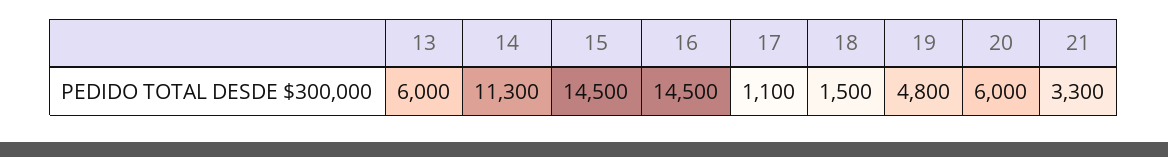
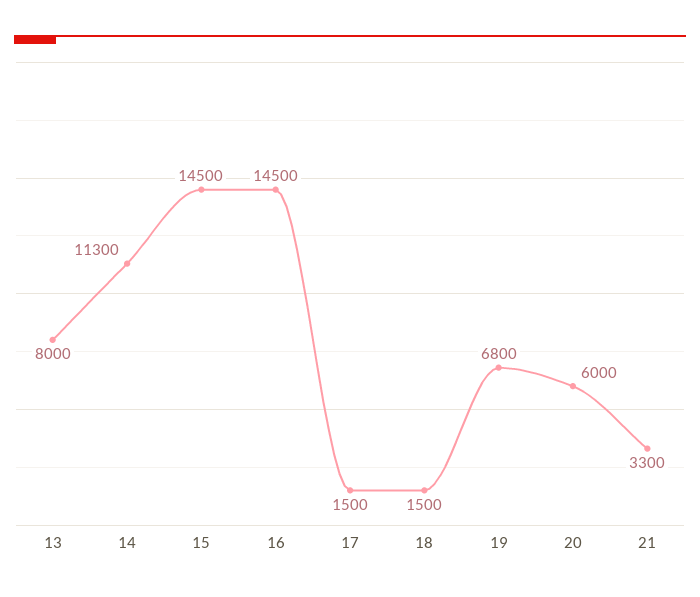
13: 6000 -> 8000
17: 1100 -> 1500
19: 4800 -> 6800

